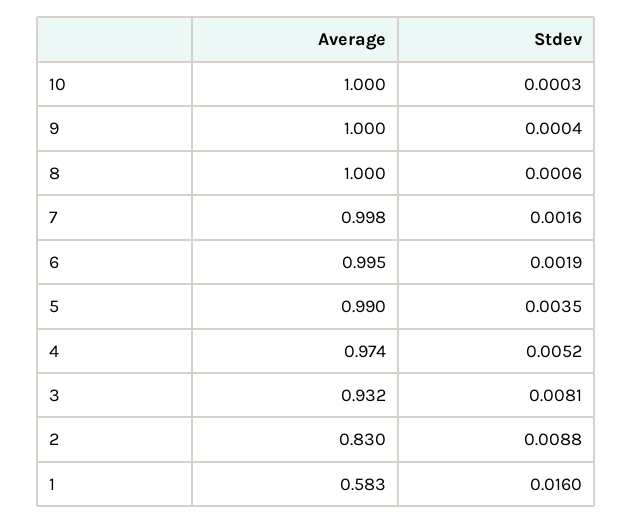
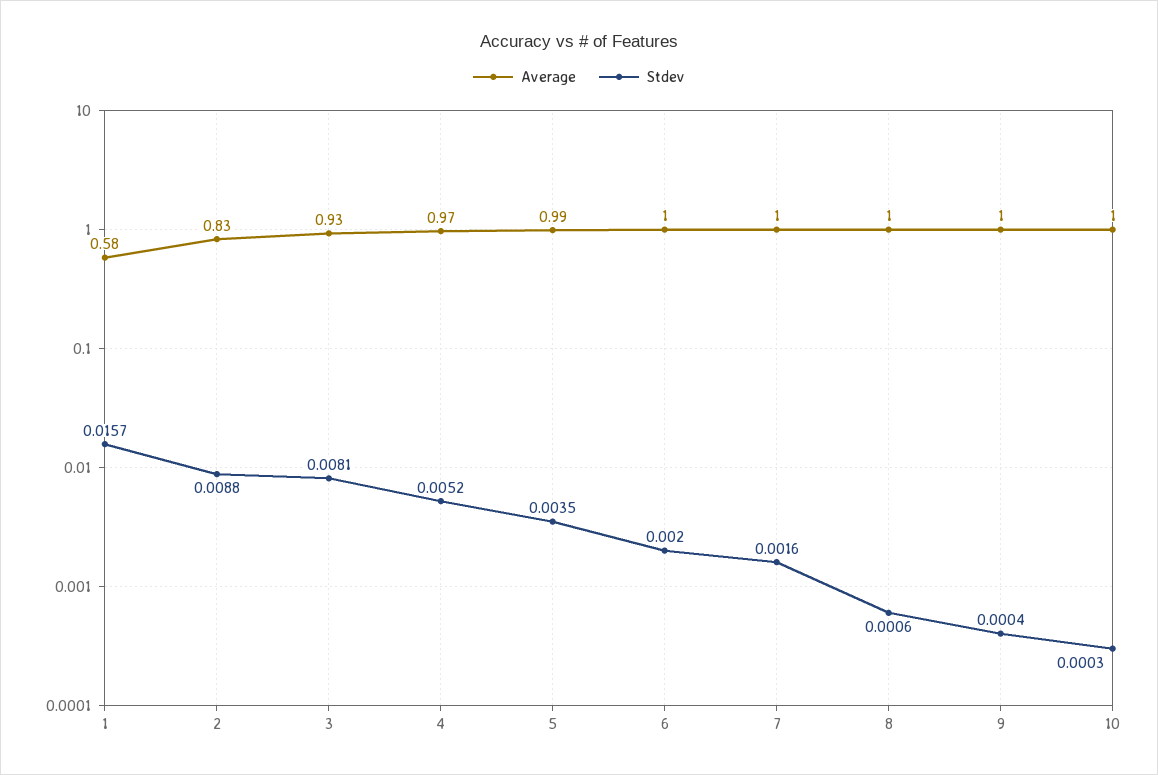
Stdev, 6: 0.0019 -> 0.002
Stdev, 1: 0.016 -> 0.0157

